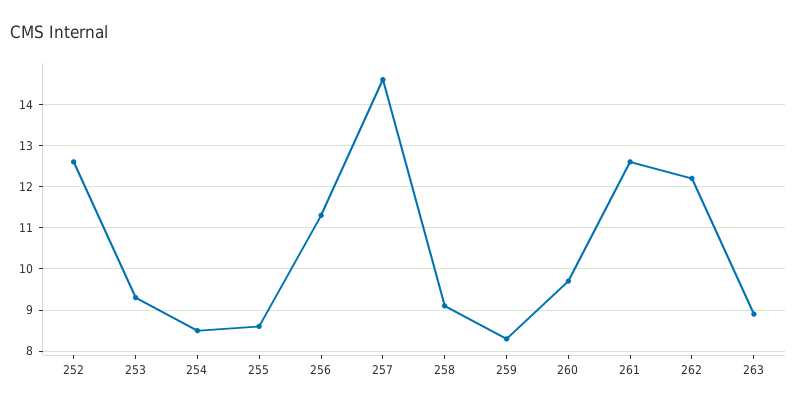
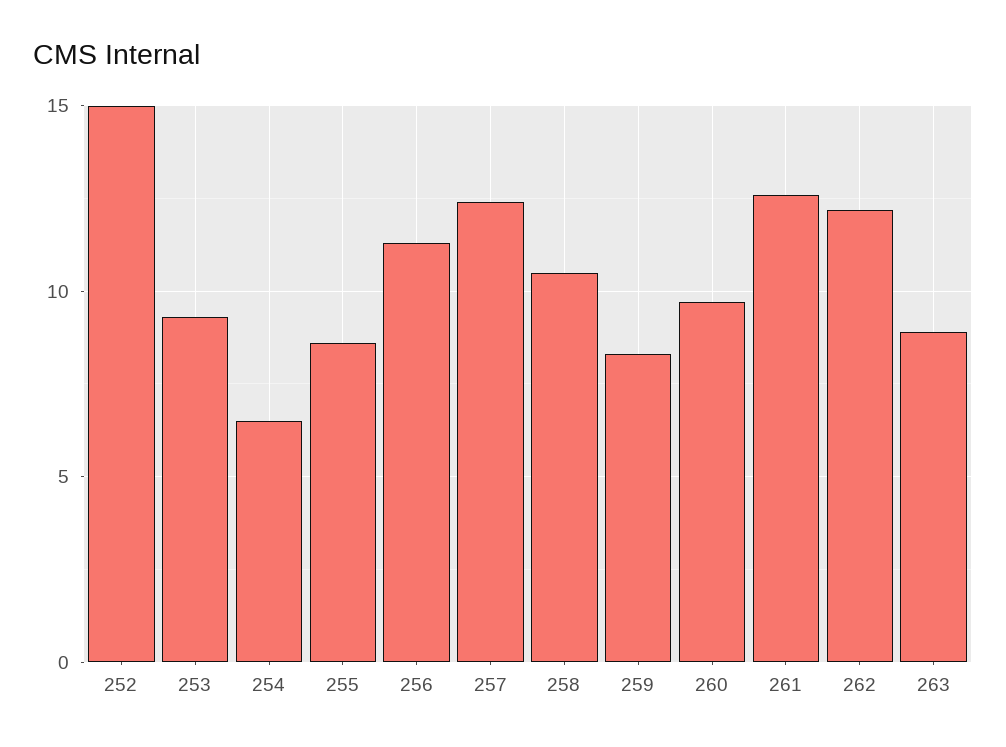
252: 12.5 -> 15
254: 8.5 -> 6.5
257: 14.5 -> 12.5
258: 9 -> 10.5

